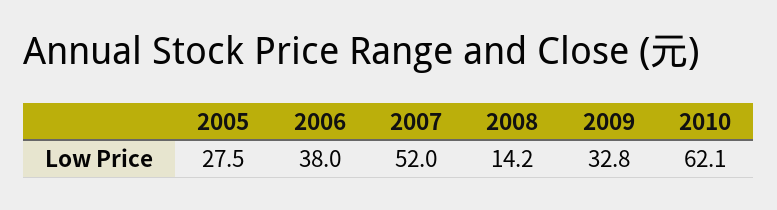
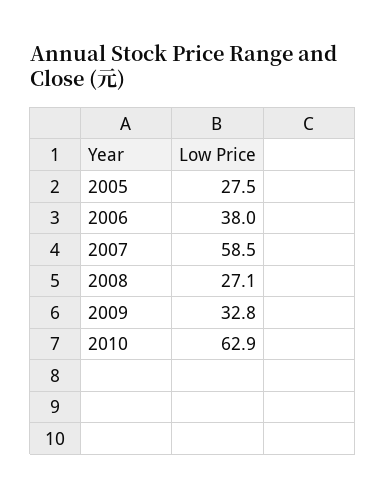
2007: 52 -> 58.5
2008: 14.2 -> 27.1
2010: 62.1 -> 62.9

